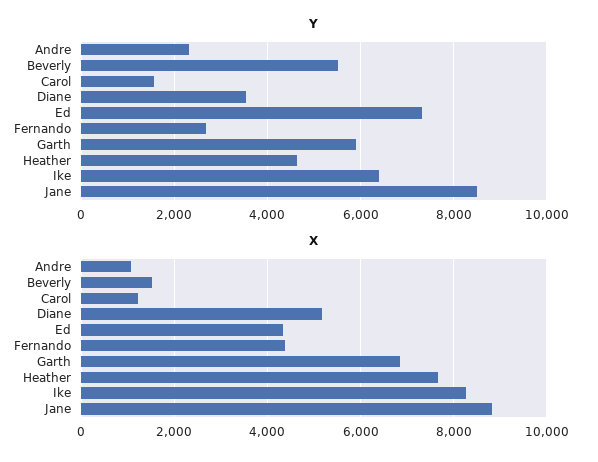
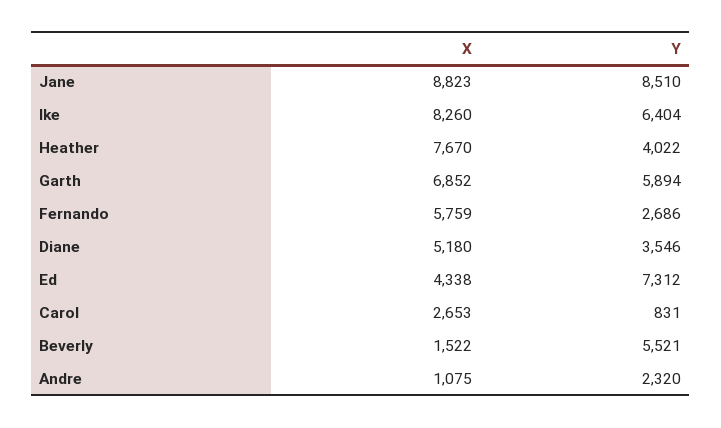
Y, Carol: 1600 -> 831
Y, Heather: 4600 -> 4022
X, Carol: 1200 -> 2653
X, Fernando: 4400 -> 5759

